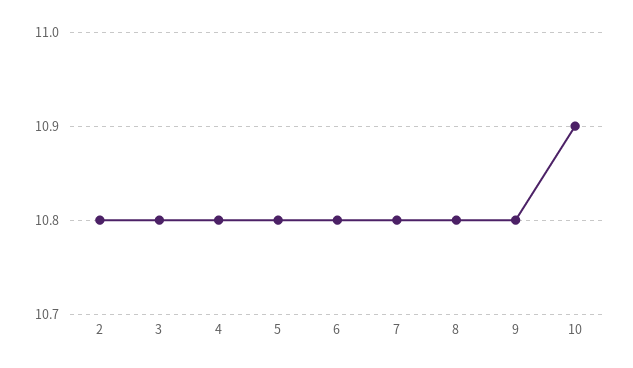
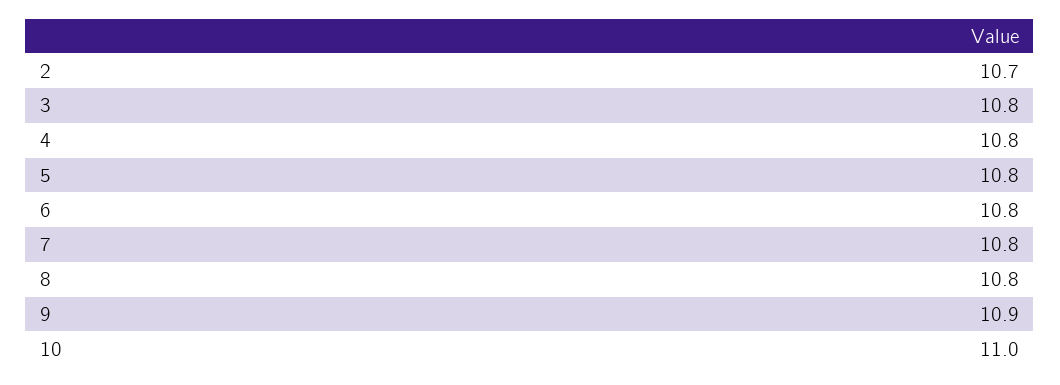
2: 10.8 -> 10.7
9: 10.8 -> 10.9
10: 10.9 -> 11

